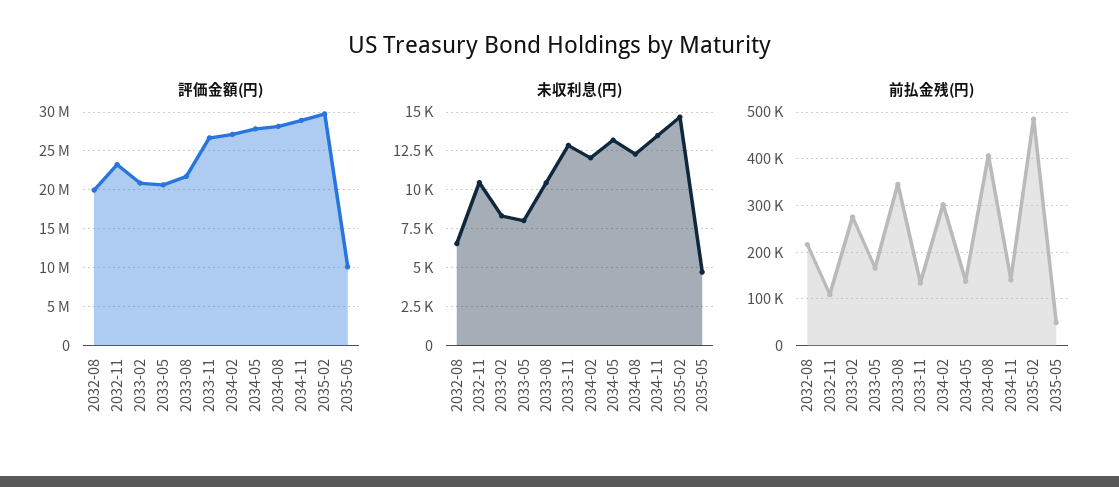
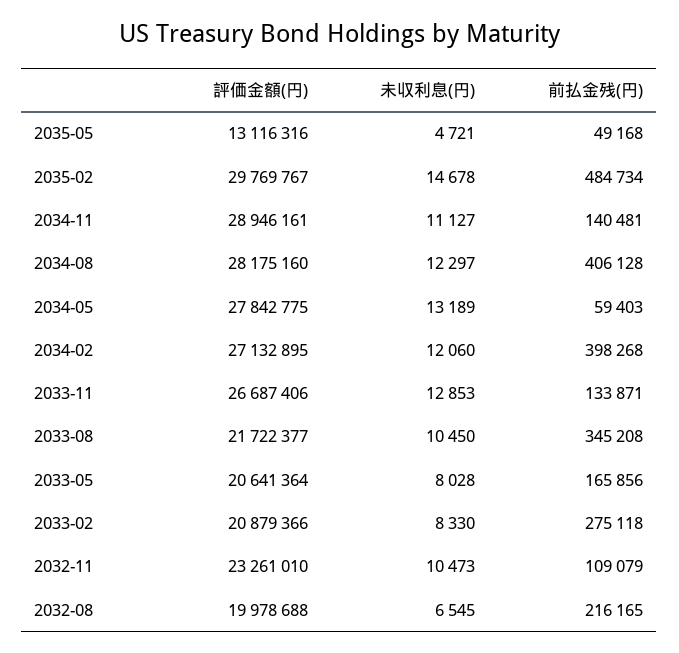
評価金額(円), 2035-05: 10000000 -> 13116316
未収利息(円), 2034-11: 13500 -> 11127
前払金残(円), 2034-02: 300000 -> 398268
前払金残(円), 2034-05: 140000 -> 59403

